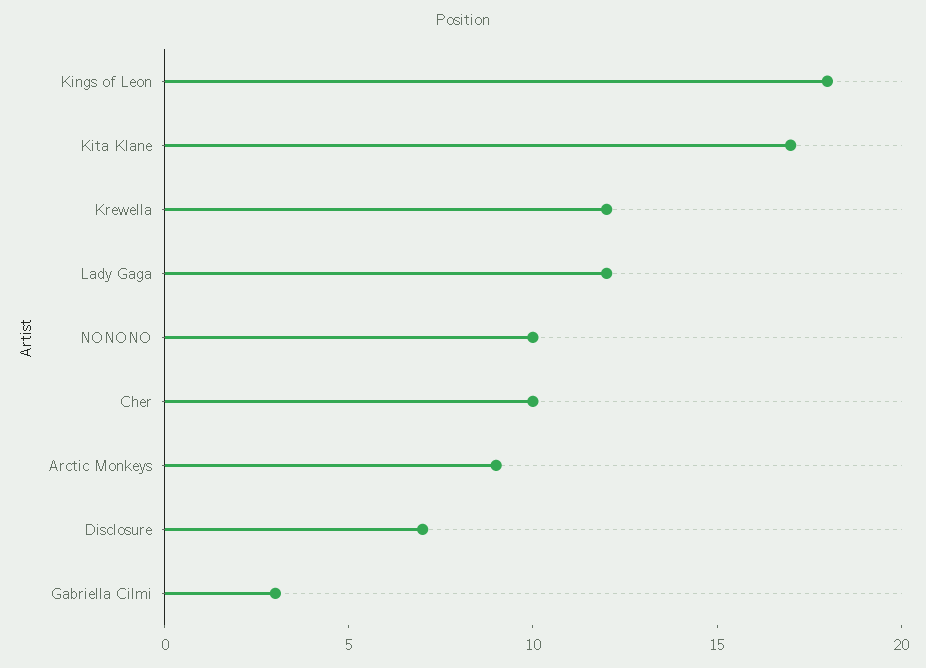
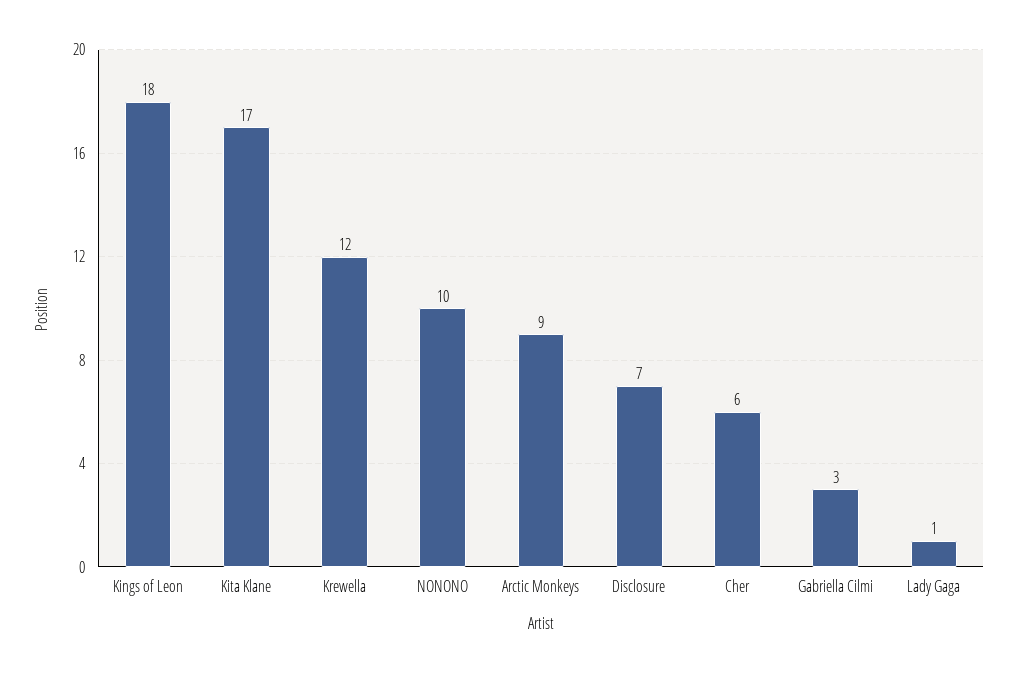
Lady Gaga: 12 -> 1
Cher: 10 -> 6

